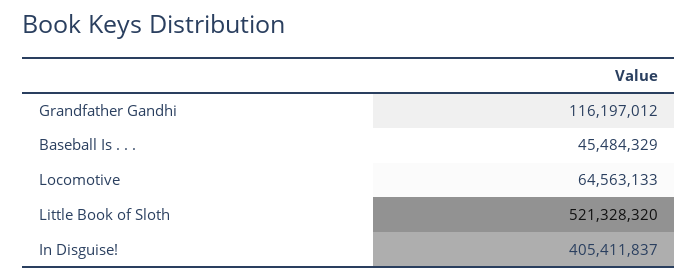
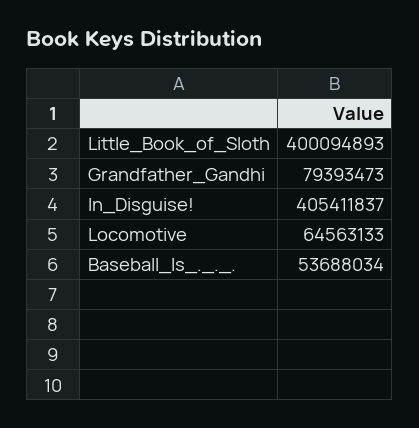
Grandfather Gandhi: 116197012 -> 79393473
Baseball Is . . .: 45484329 -> 53688034
Little Book of Sloth: 521328320 -> 400094893

